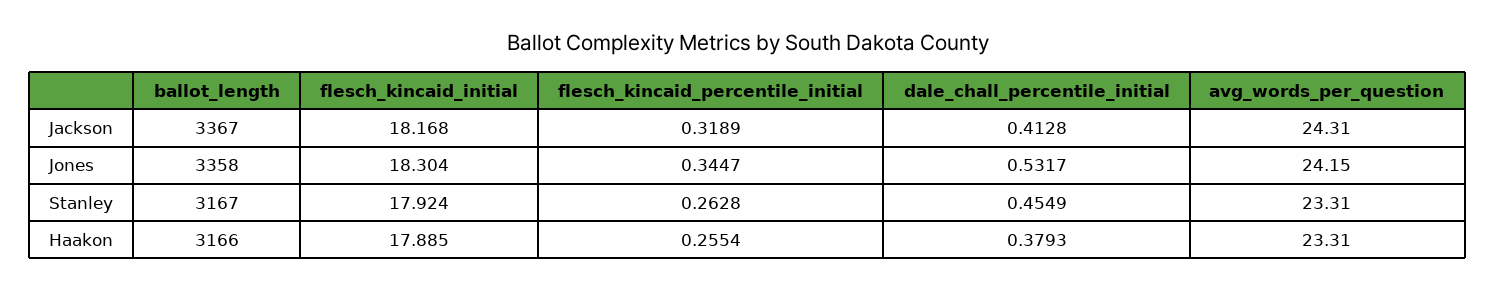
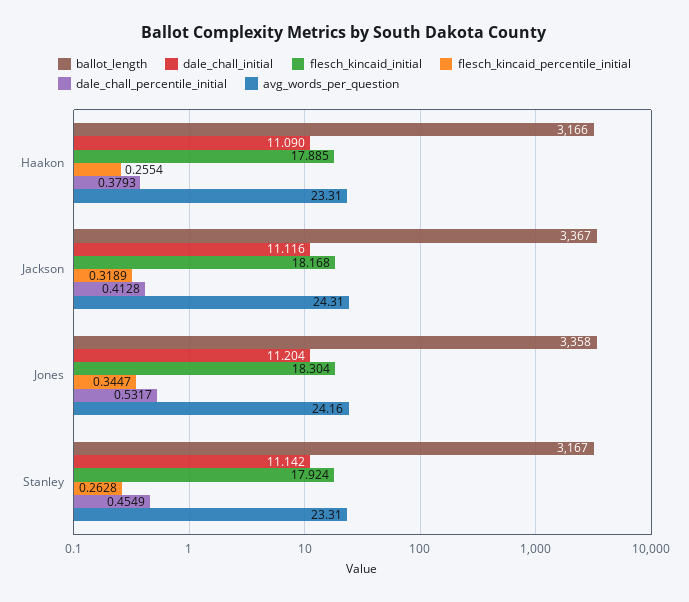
avg_words_per_question, Jones: 24.15 -> 24.16
dale_chall_initial, Haakon: none -> 11.09
dale_chall_initial, Jackson: none -> 11.116
dale_chall_initial, Jones: none -> 11.204
dale_chall_initial, Stanley: none -> 11.142

